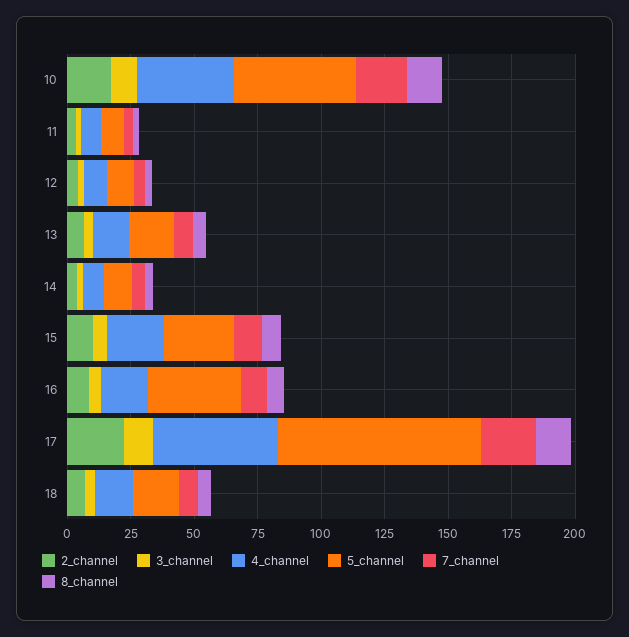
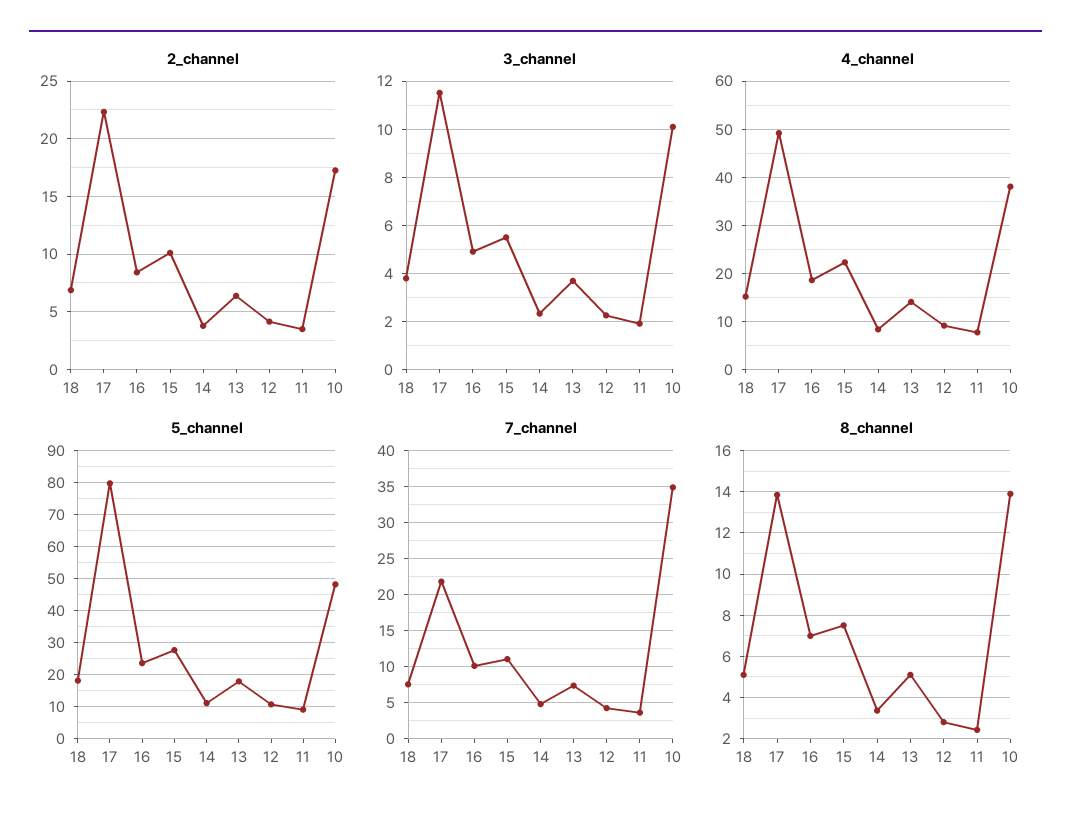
7_channel, 10: 20 -> 35
5_channel, 16: 35 -> 24

